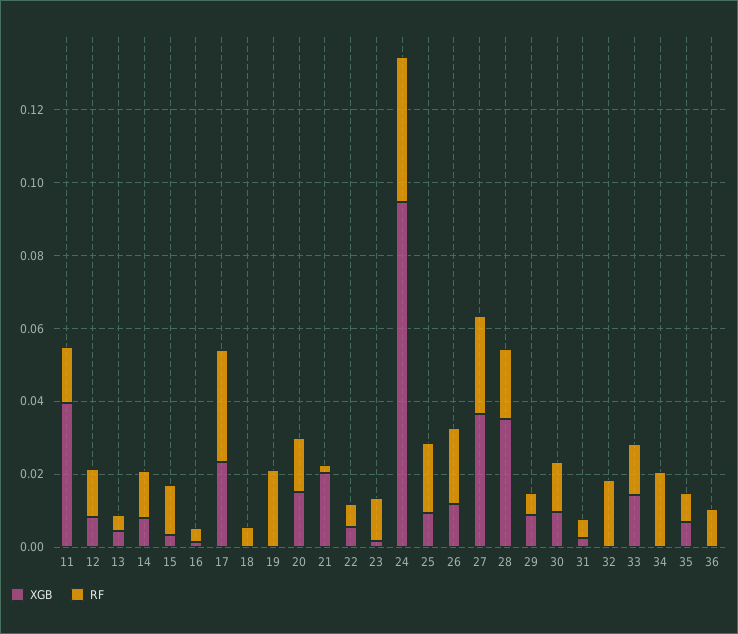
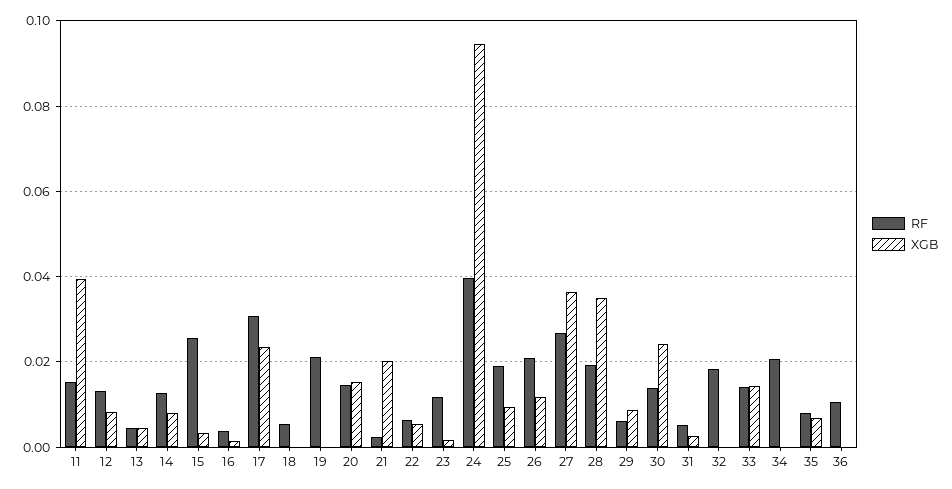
RF, 15: 0.015 -> 0.026
XGB, 30: 0.01 -> 0.024

